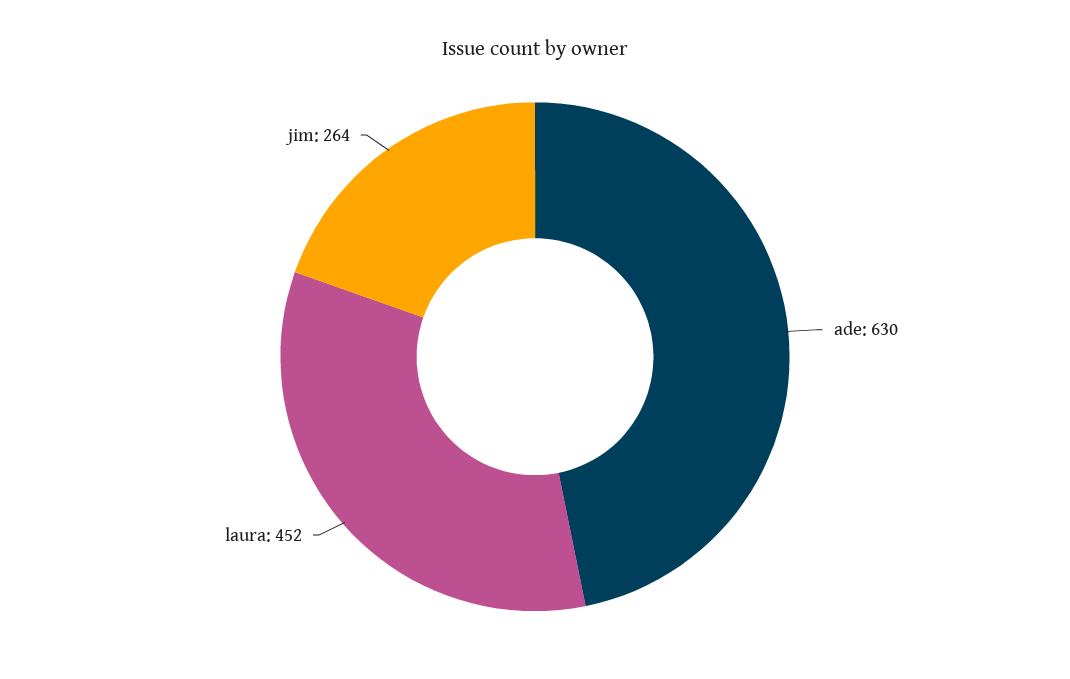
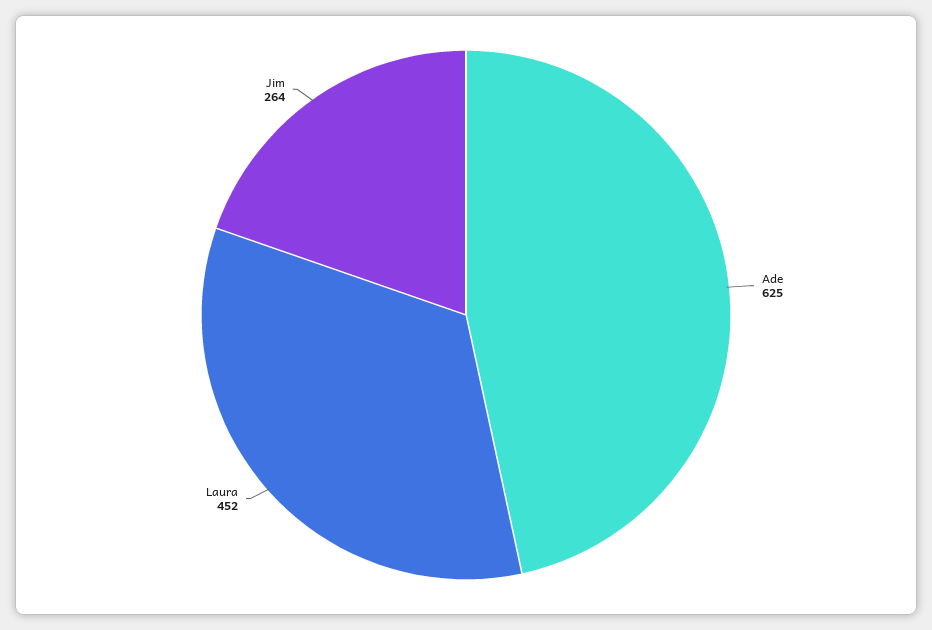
ade: 630 -> 625

